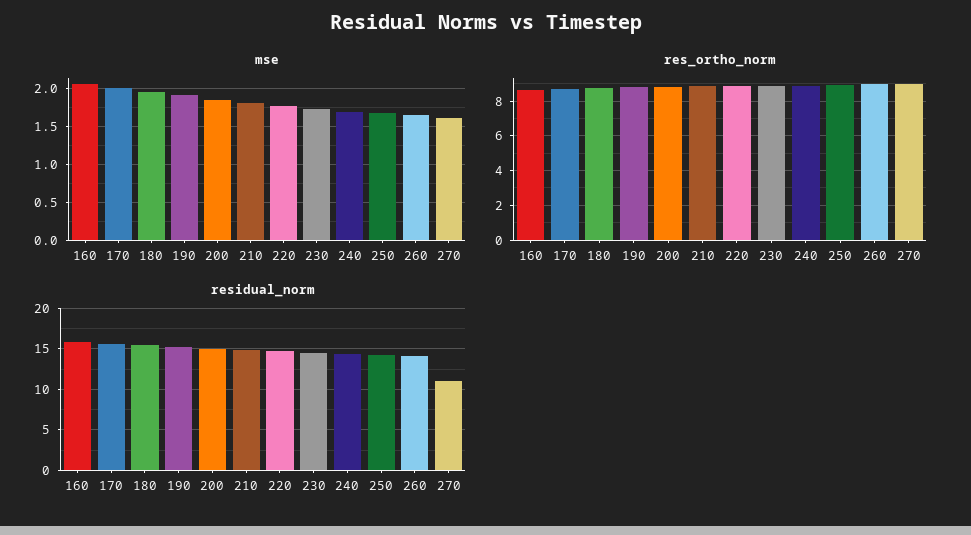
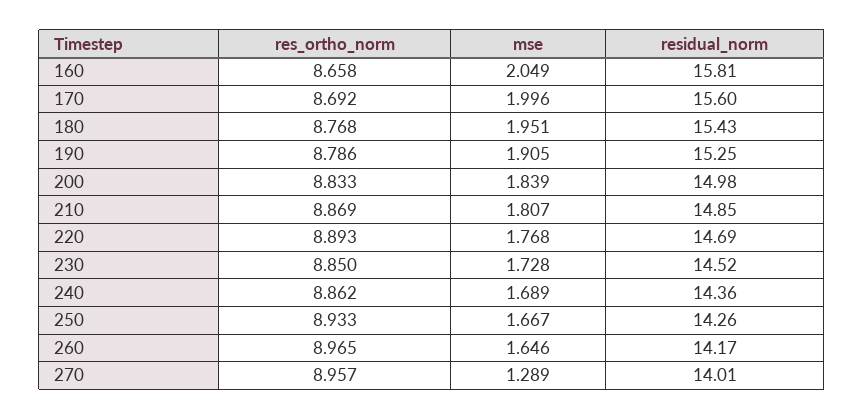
mse, 270: 1.6 -> 1.289
residual_norm, 270: 11 -> 14.01

